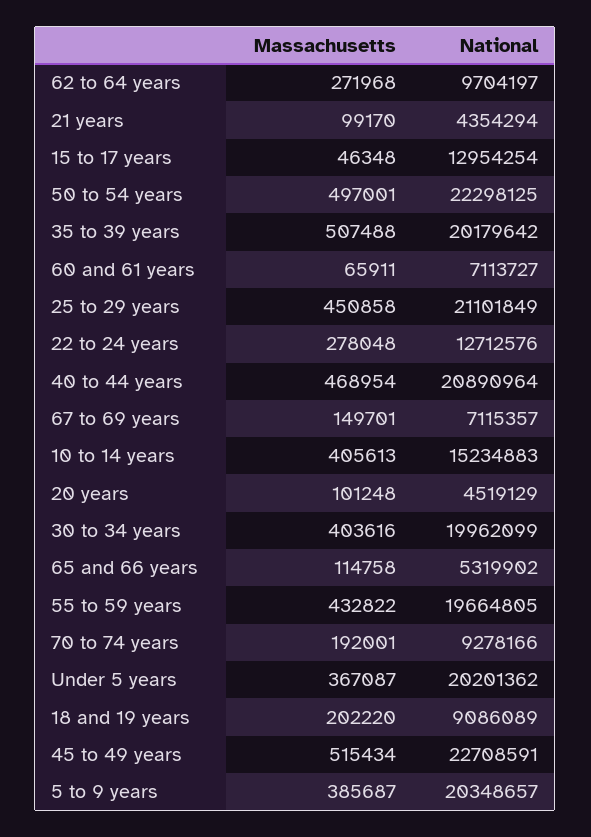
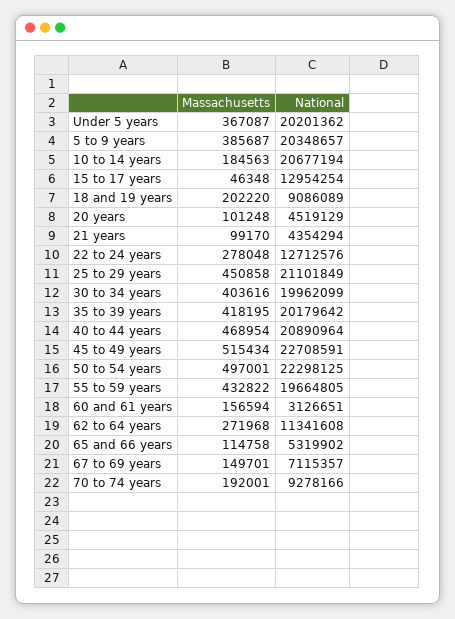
National, 62 to 64 years: 9704197 -> 11341608
Massachusetts, 35 to 39 years: 507488 -> 418195
Massachusetts, 60 and 61 years: 65911 -> 156594
National, 60 and 61 years: 7113727 -> 3126651
Massachusetts, 10 to 14 years: 405613 -> 184563
National, 10 to 14 years: 15234883 -> 20677194

